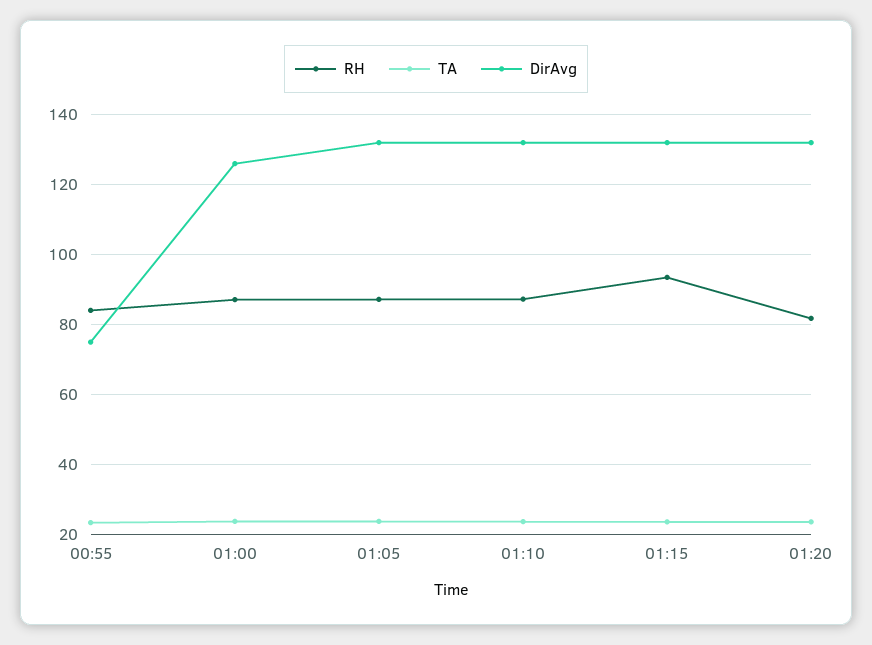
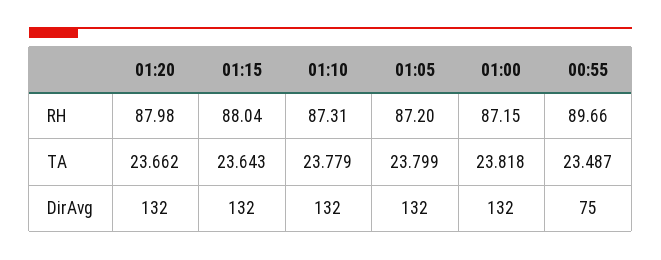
RH, 00:55: 84 -> 89.66
DirAvg, 01:00: 126 -> 132
RH, 01:15: 94 -> 88.04
RH, 01:20: 82 -> 87.98

